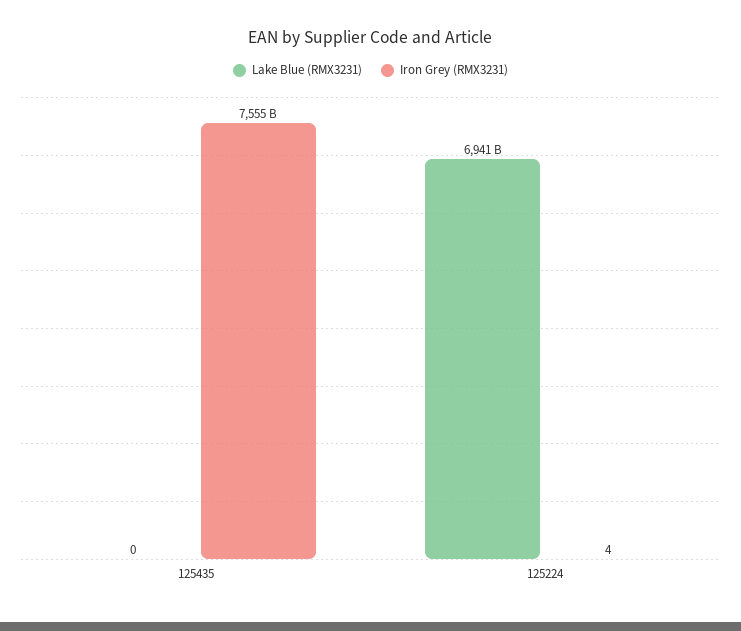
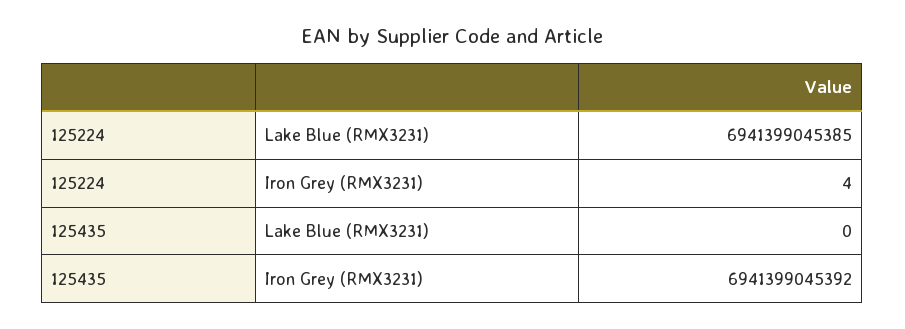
Iron Grey (RMX3231), 125435: 7555000000000 -> 6941399045392

